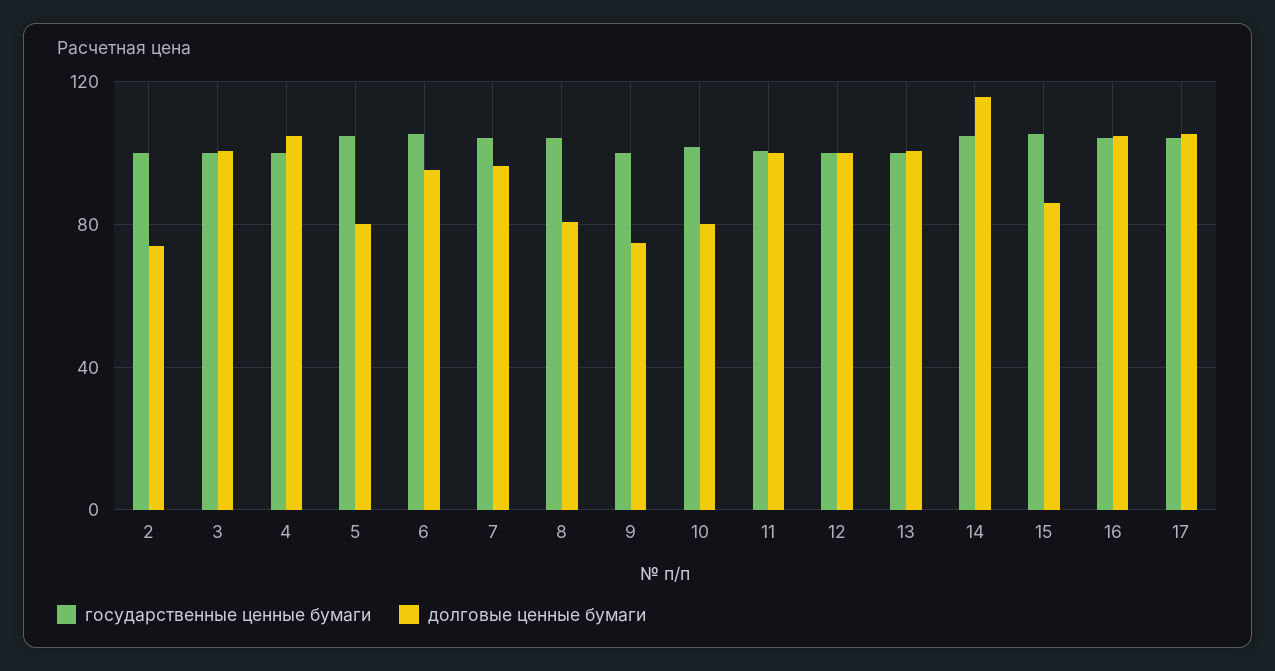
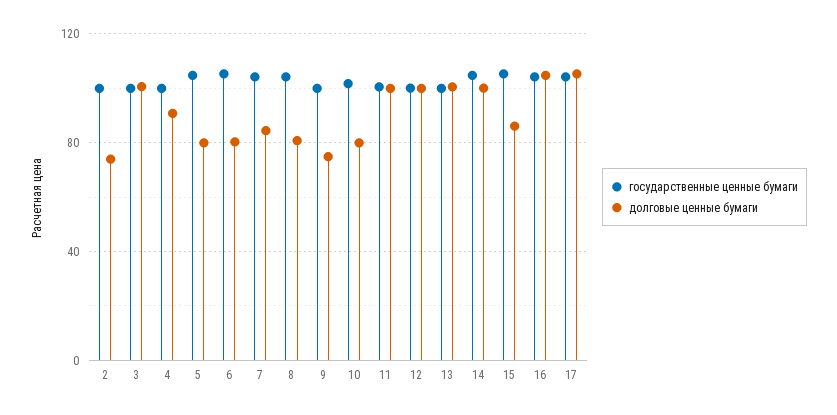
долговые ценные бумаги, 4: 105 -> 90
долговые ценные бумаги, 6: 95 -> 80
долговые ценные бумаги, 7: 95 -> 85
долговые ценные бумаги, 14: 115 -> 100

